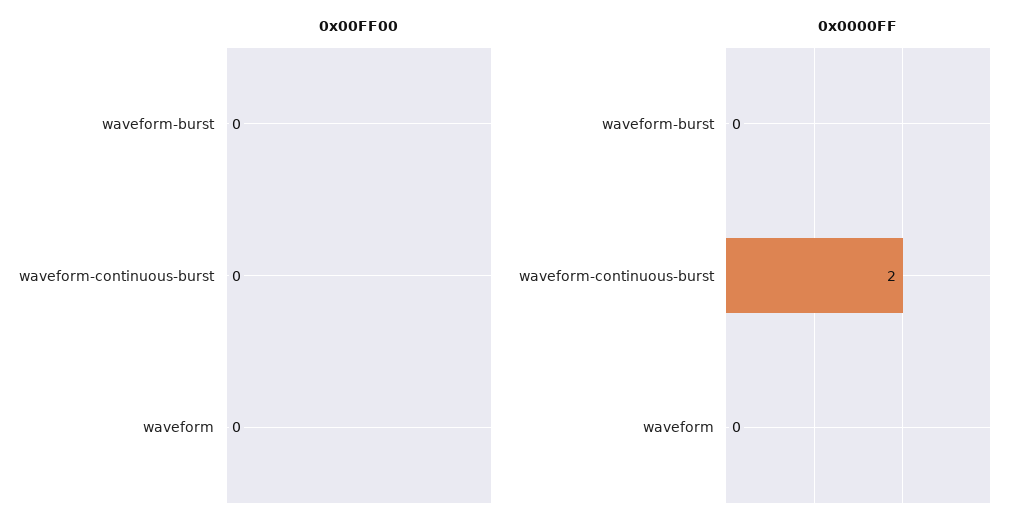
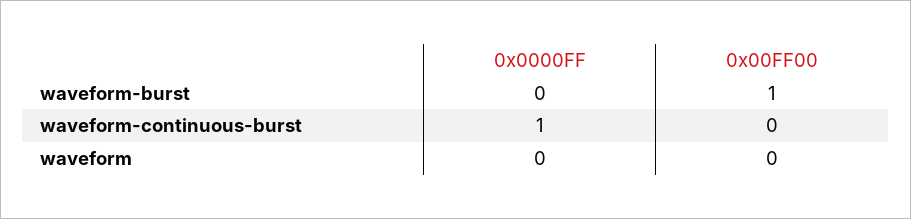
0x00FF00, waveform-burst: 0 -> 1
0x0000FF, waveform-continuous-burst: 2 -> 1

